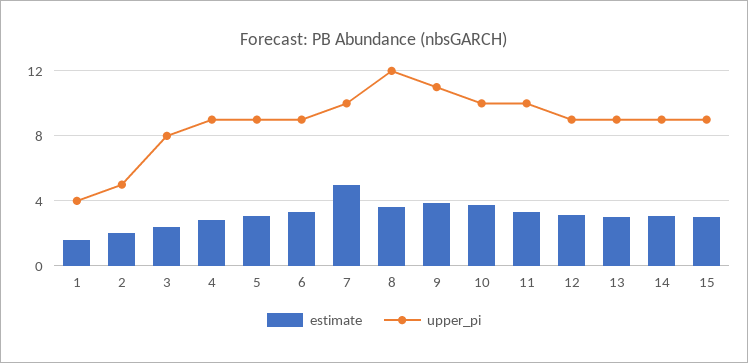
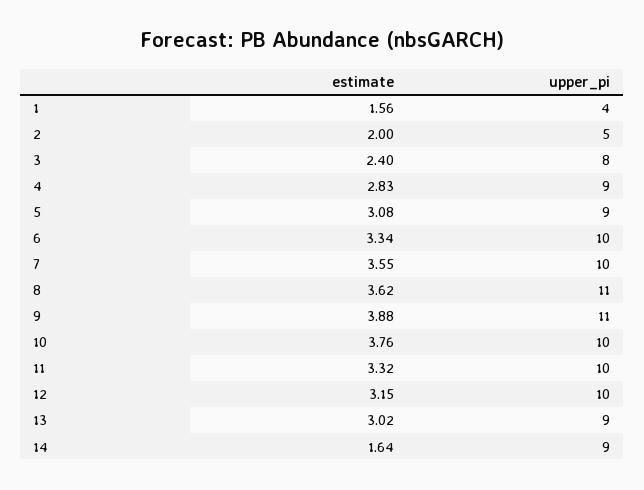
upper_pi, 6: 9 -> 10
estimate, 7: 5 -> 3.55
upper_pi, 8: 12 -> 11
upper_pi, 12: 9 -> 10
estimate, 14: 3 -> 1.64
estimate, 15: 3 -> none
upper_pi, 15: 9 -> none

